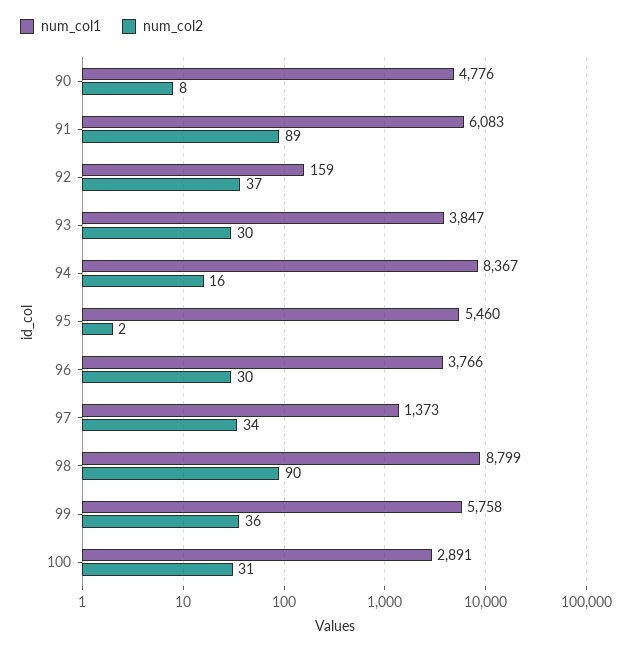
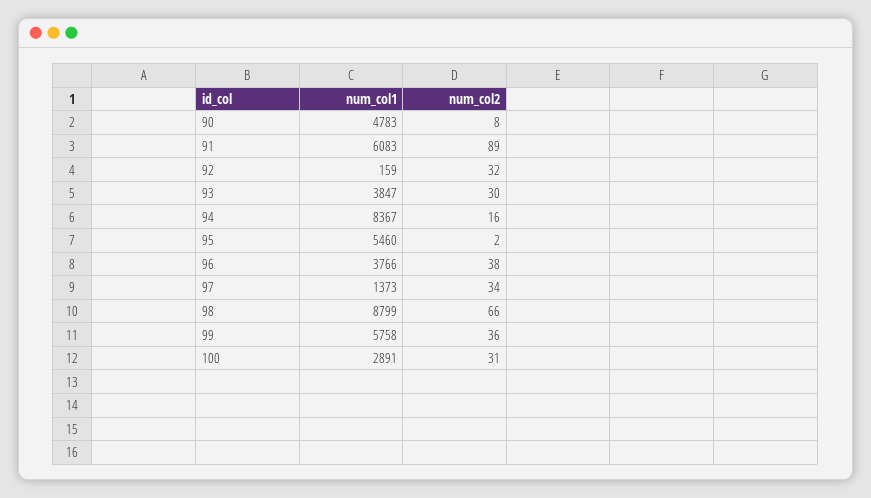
num_col1, 90: 4776 -> 4783
num_col2, 92: 37 -> 32
num_col2, 96: 30 -> 38
num_col2, 98: 90 -> 66

